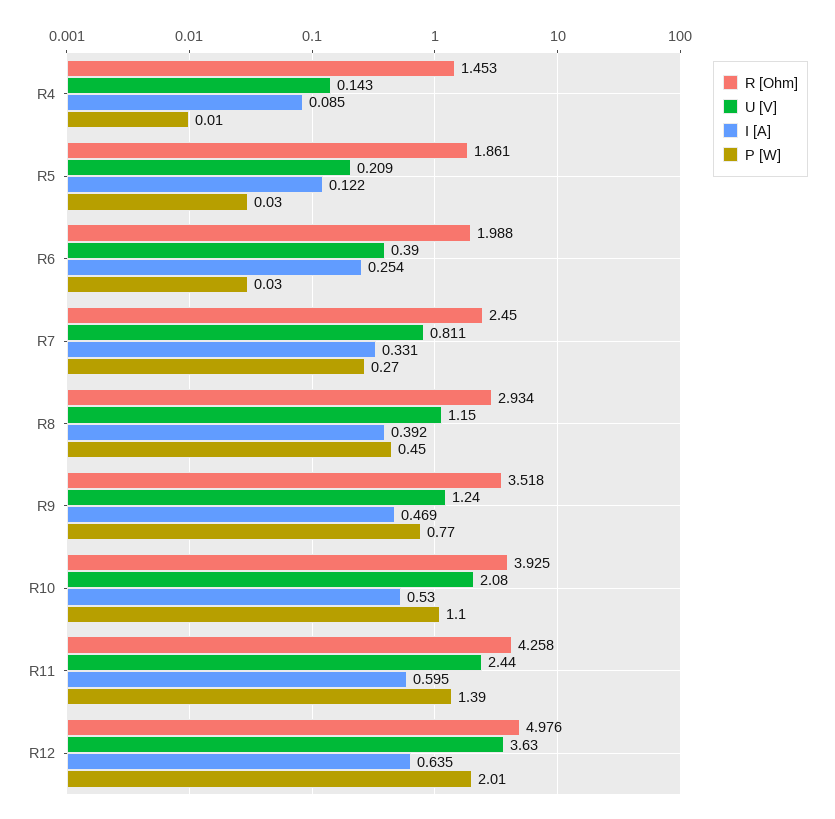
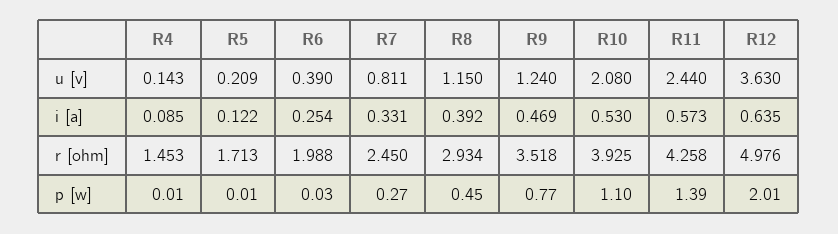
R [Ohm], R5: 1.861 -> 1.713
P [W], R5: 0.03 -> 0.01
I [A], R11: 0.595 -> 0.573

